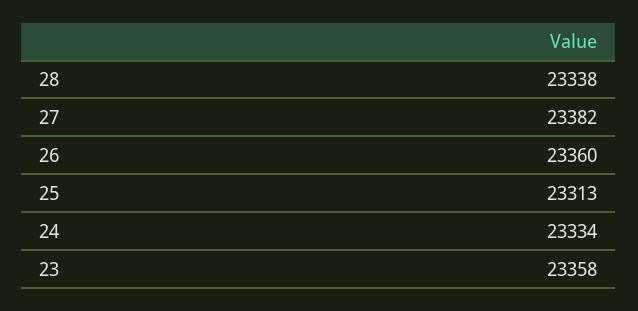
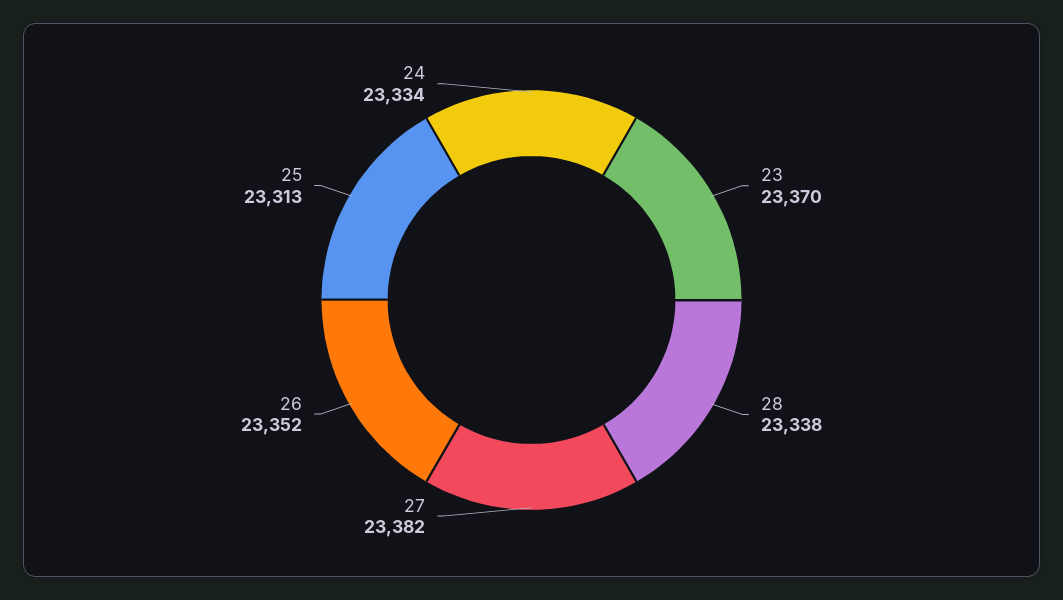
26: 23360 -> 23352
23: 23358 -> 23370

